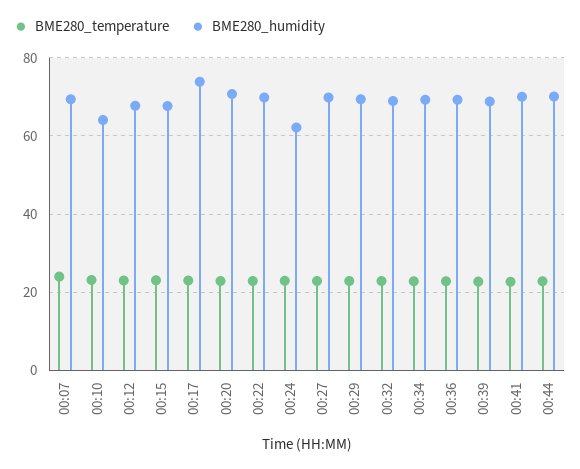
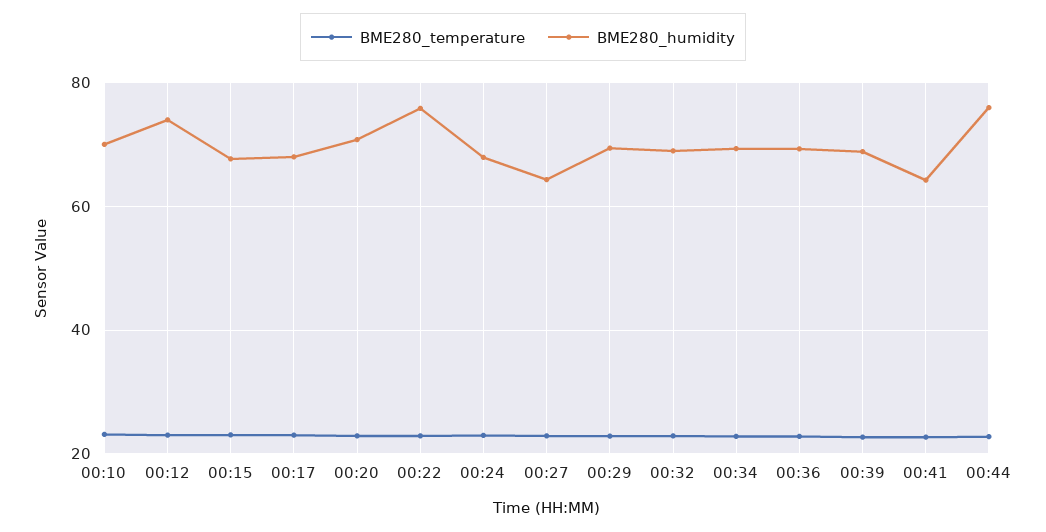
BME280_temperature, 00:07: 24 -> none
BME280_humidity, 00:07: 70 -> none
BME280_humidity, 00:10: 64 -> 70
BME280_humidity, 00:12: 68 -> 74
BME280_humidity, 00:17: 74 -> 68
BME280_humidity, 00:22: 70 -> 76
BME280_humidity, 00:24: 62 -> 68
BME280_humidity, 00:27: 70 -> 64
BME280_humidity, 00:41: 70 -> 64
BME280_humidity, 00:44: 70 -> 76

